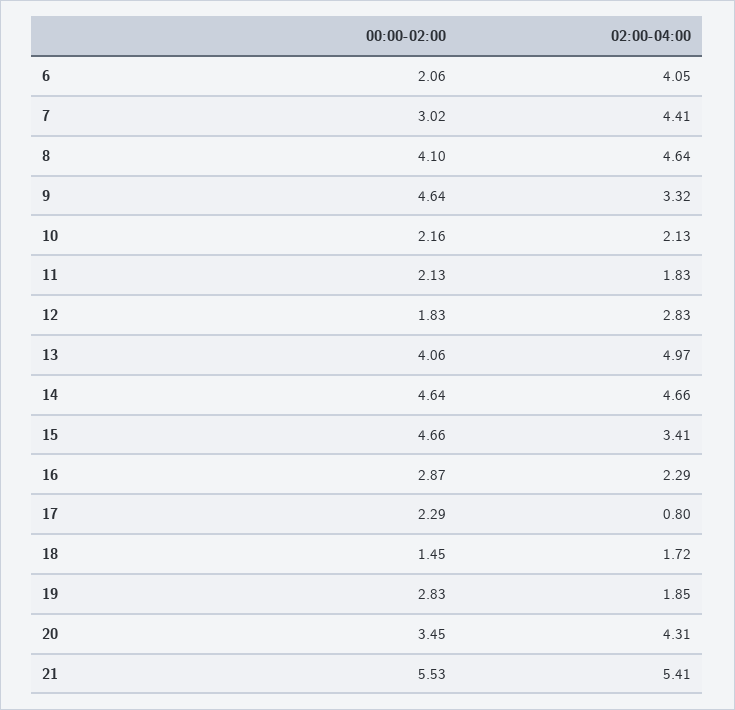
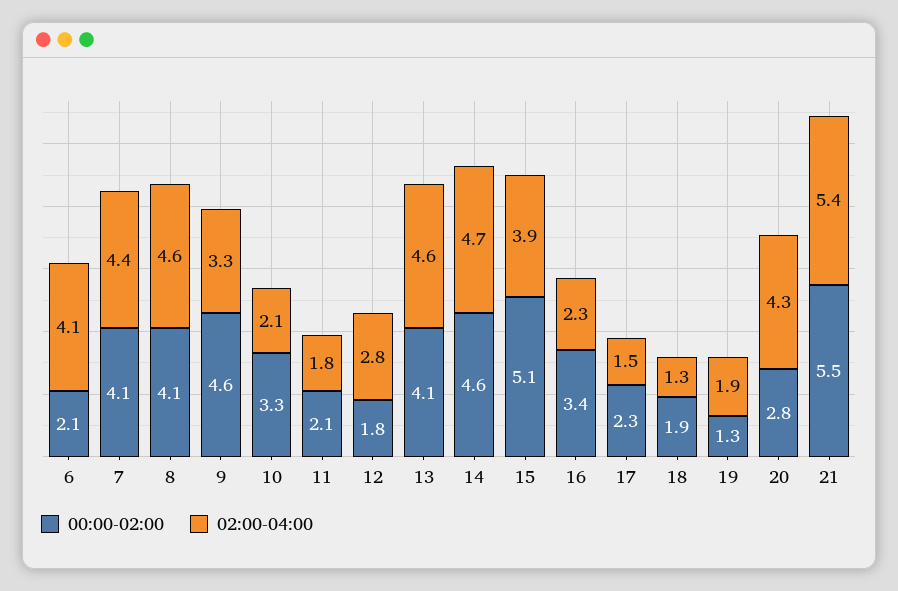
00:00-02:00, 7: 3.02 -> 4.1
00:00-02:00, 10: 2.16 -> 3.3
02:00-04:00, 13: 4.97 -> 4.6
00:00-02:00, 15: 4.66 -> 5.1
02:00-04:00, 15: 3.41 -> 3.9
00:00-02:00, 16: 2.87 -> 3.4
02:00-04:00, 17: 0.8 -> 1.5
00:00-02:00, 18: 1.45 -> 1.9
02:00-04:00, 18: 1.72 -> 1.3
00:00-02:00, 19: 2.83 -> 1.3
00:00-02:00, 20: 3.45 -> 2.8

